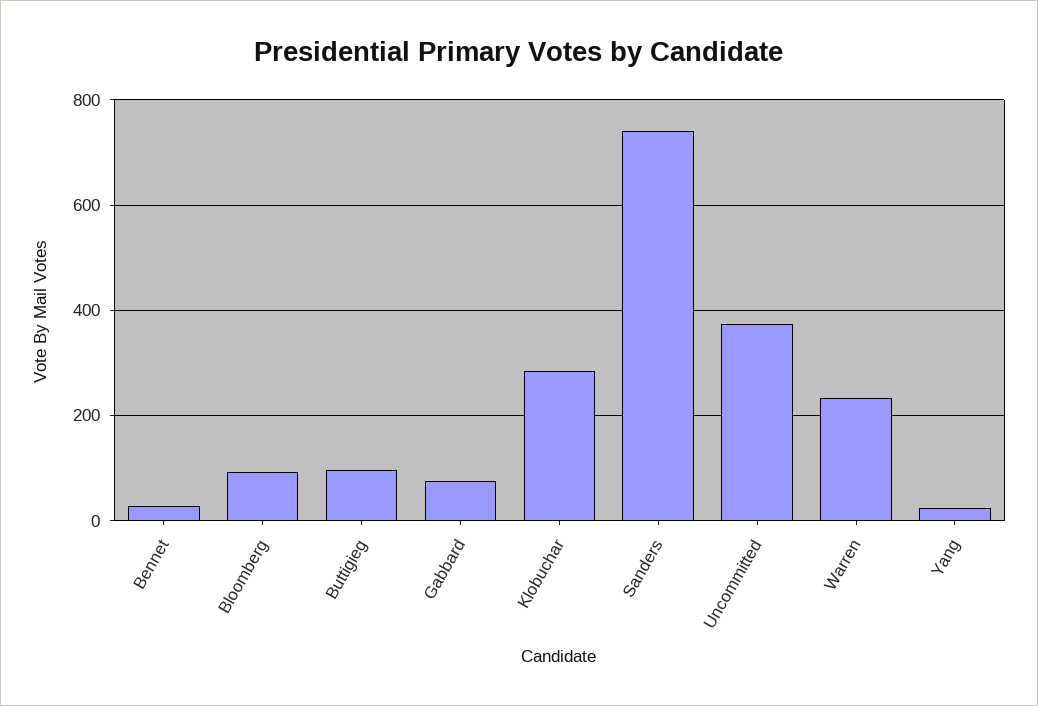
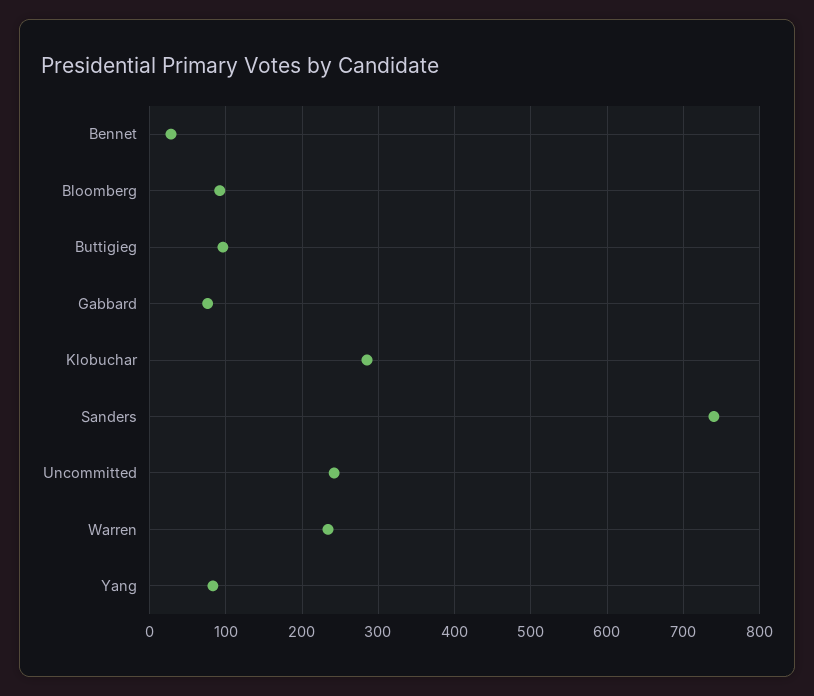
Uncommitted: 380 -> 240
Yang: 20 -> 80

